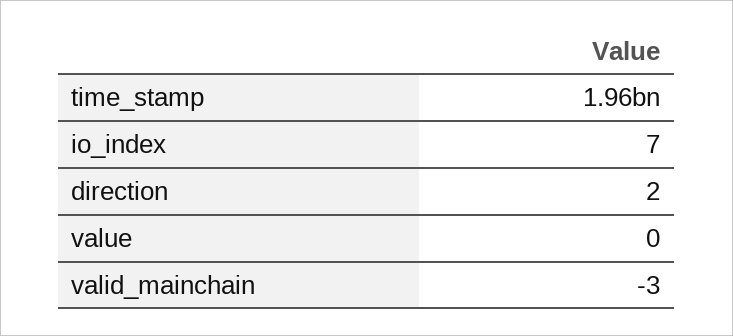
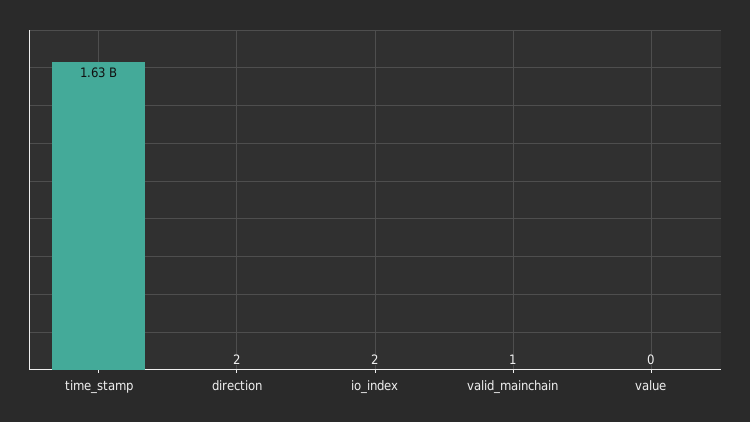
time_stamp: 1960000000 -> 1630000000
io_index: 7 -> 2
valid_mainchain: -3 -> 1

